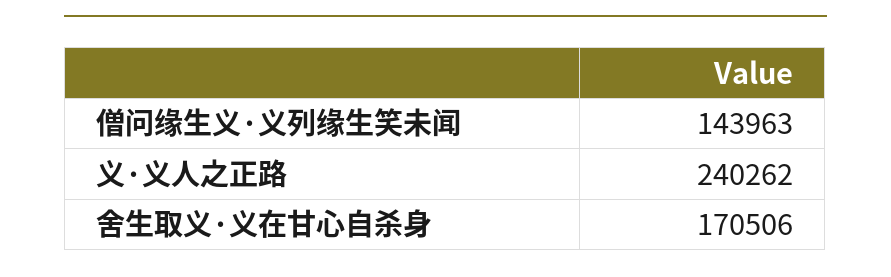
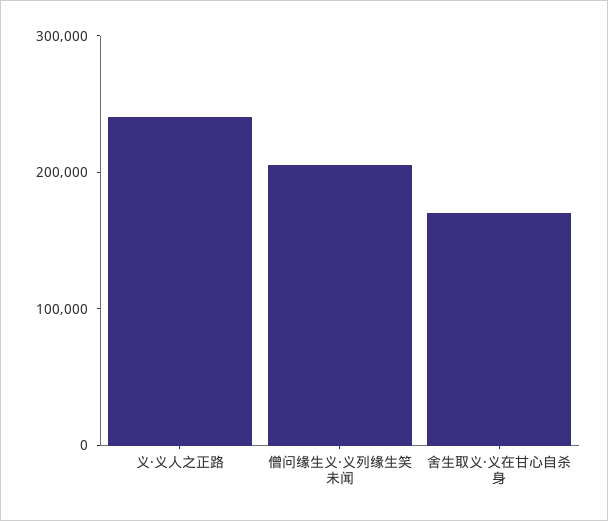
僧问缘生义·义列缘生笑未闻: 143963 -> 200000

